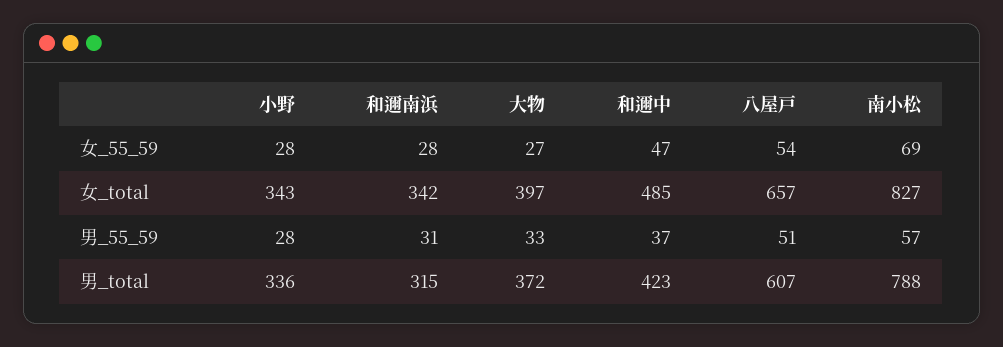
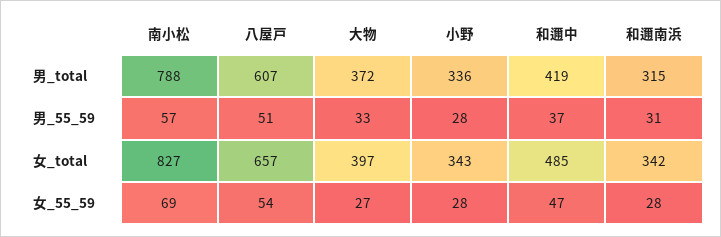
和邇中, 男_total: 423 -> 419

